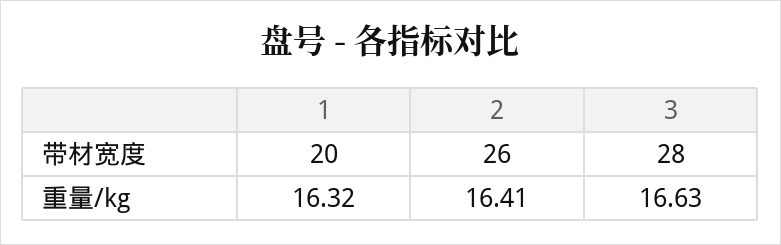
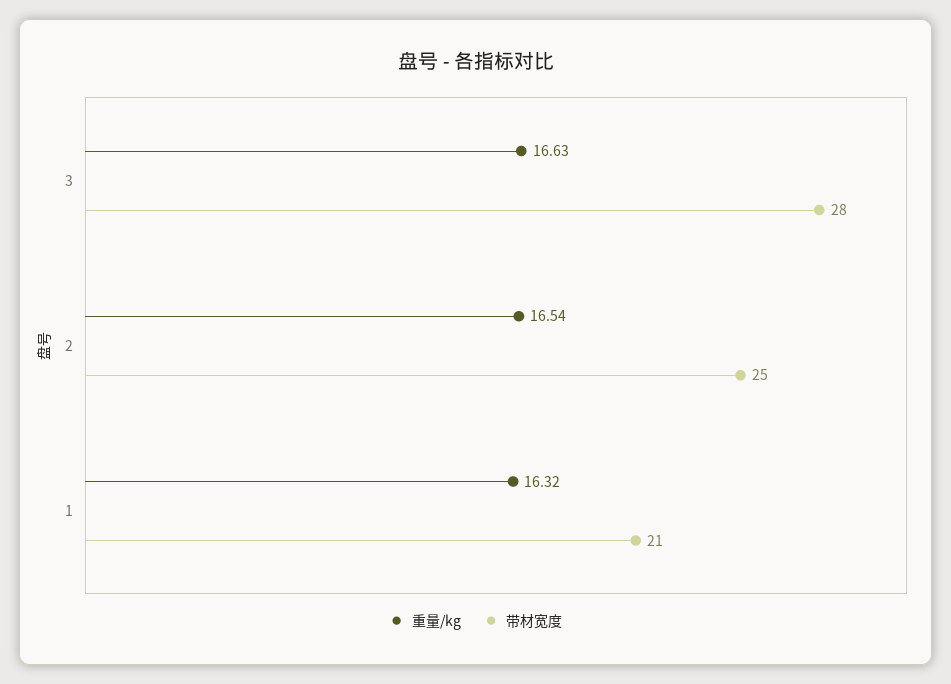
带材宽度, 1: 20 -> 21
带材宽度, 2: 26 -> 25
重量/kg, 2: 16.41 -> 16.54

